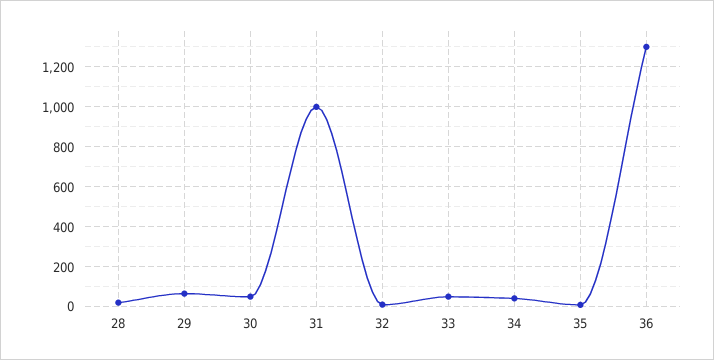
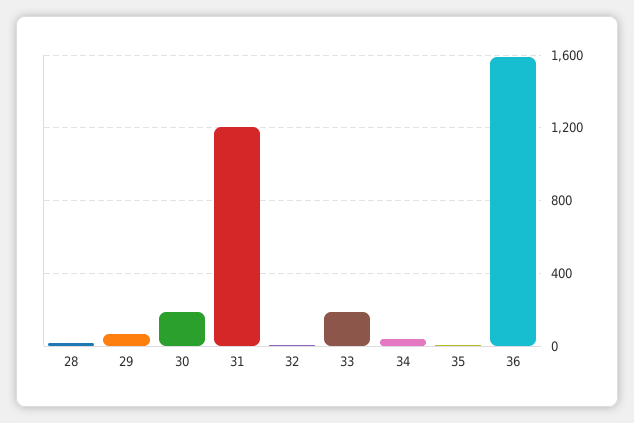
30: 50 -> 200
31: 1000 -> 1200
33: 50 -> 200
36: 1300 -> 1600

